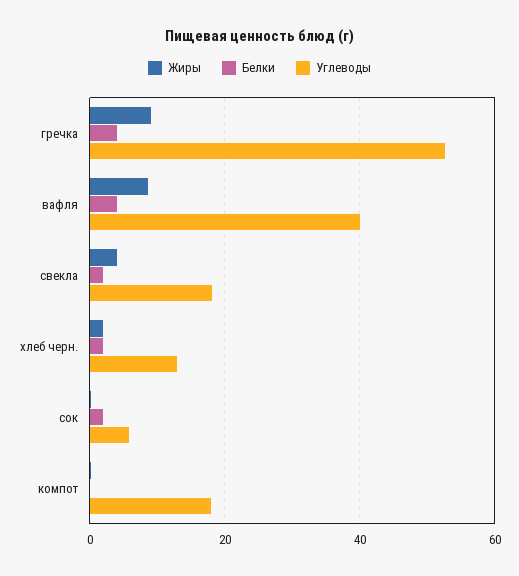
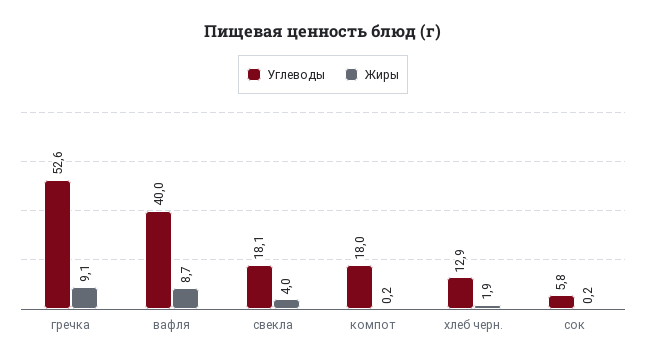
Белки, гречка: 4 -> none
Белки, вафля: 4 -> none
Белки, свекла: 2 -> none
Белки, хлеб черн.: 2 -> none
Белки, сок: 2 -> none
Белки, компот: 0 -> none

